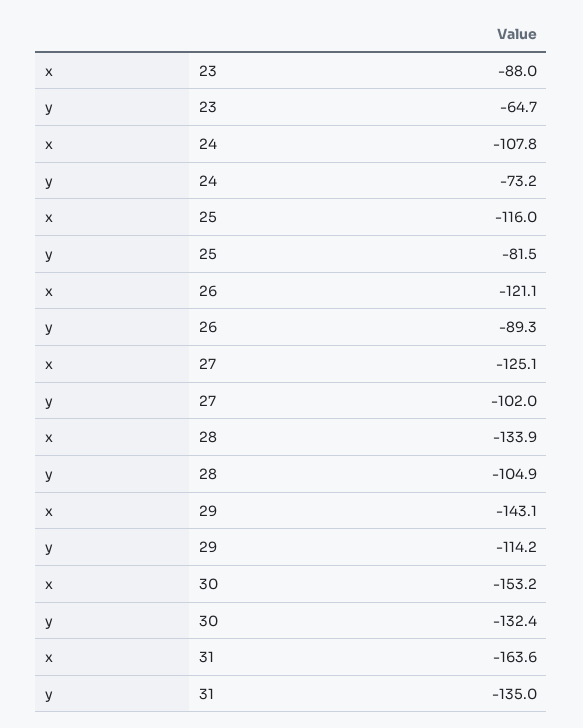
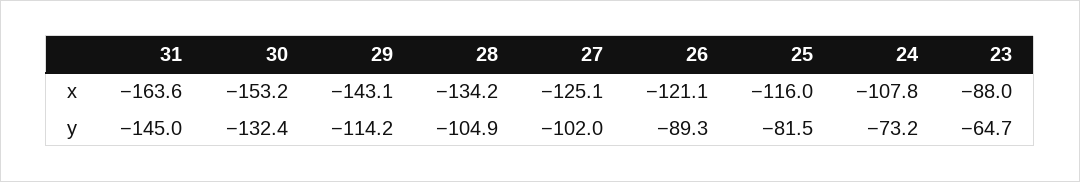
x, 28: -133.9 -> -134.2
y, 31: -135 -> -145

